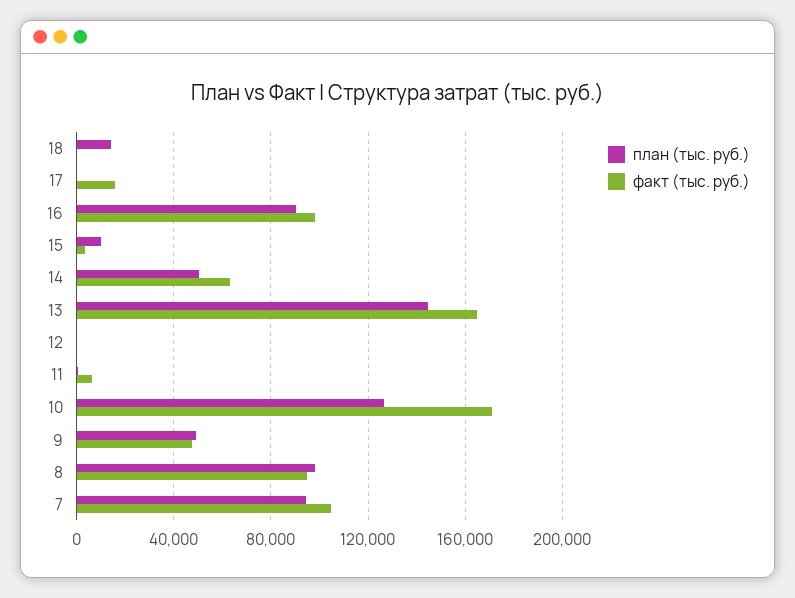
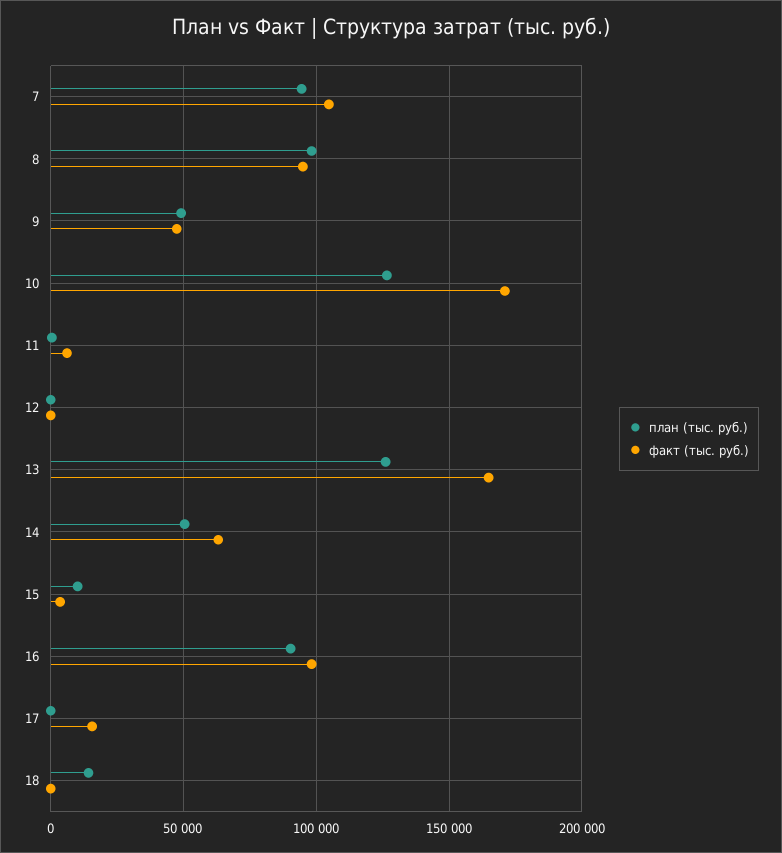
план (тыс. руб.), 13: 145000 -> 125000

